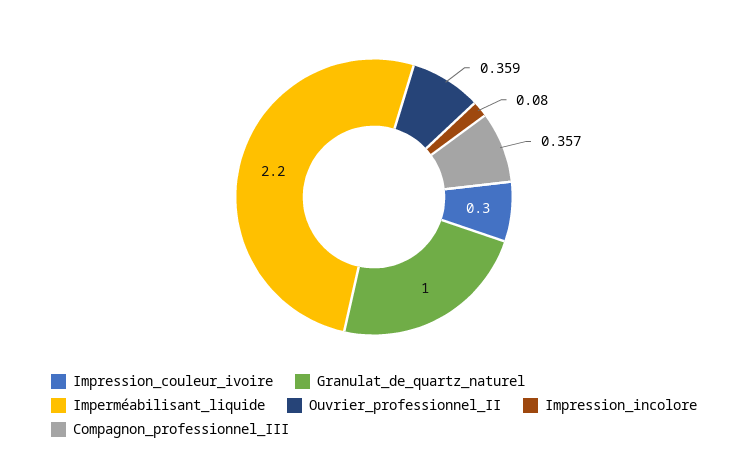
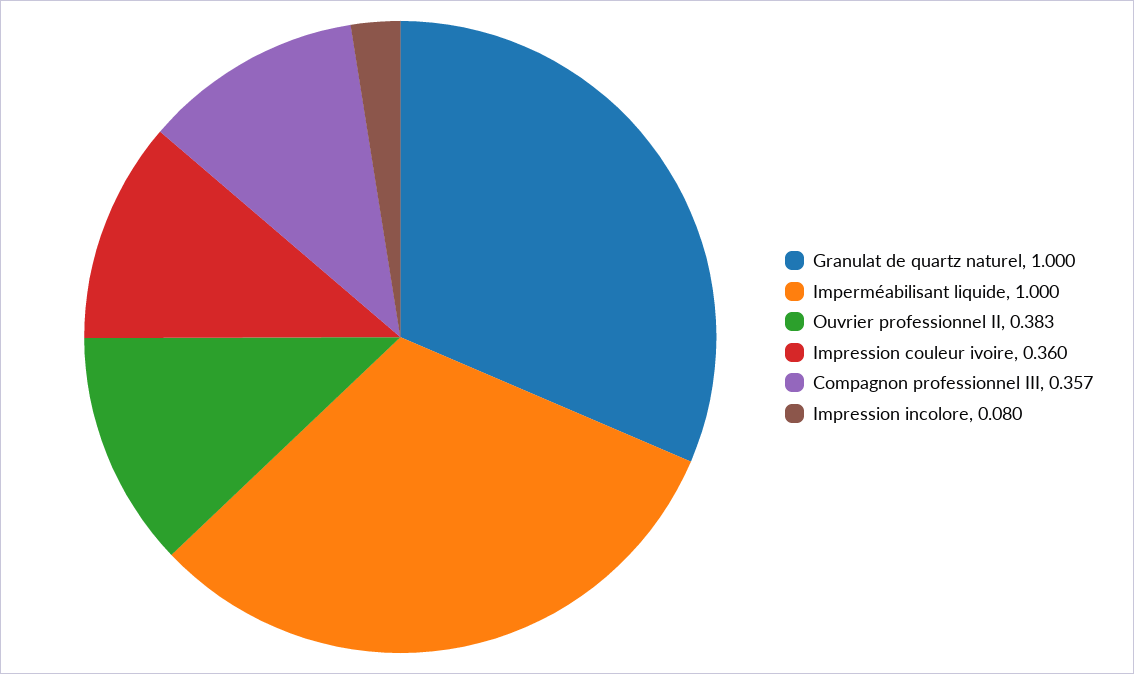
Impression_couleur_ivoire: 0.3 -> 0.36
Imperméabilisant_liquide: 2.2 -> 1
Ouvrier_professionnel_II: 0.359 -> 0.383

